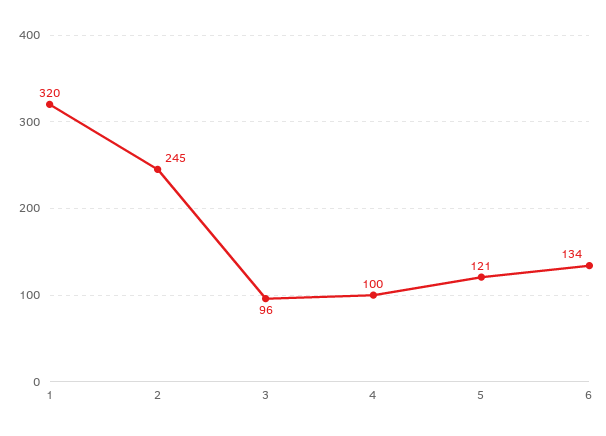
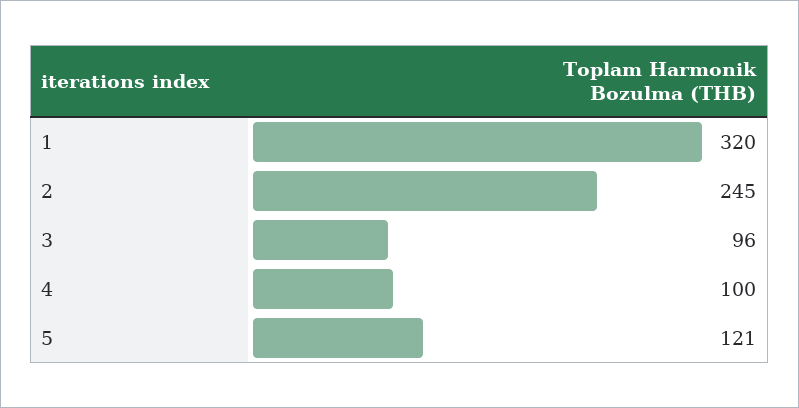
6: 134 -> none

